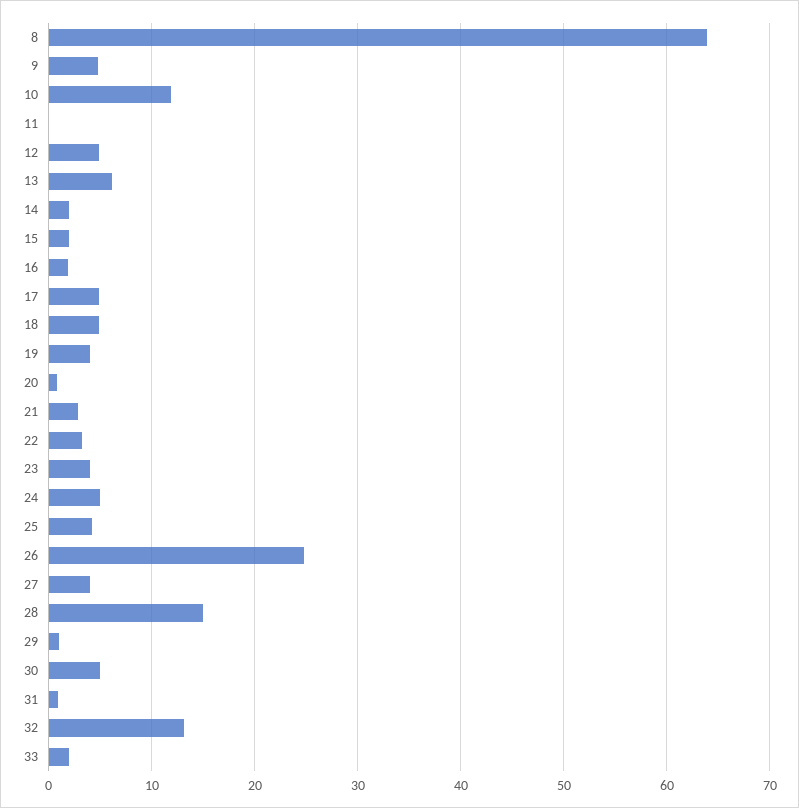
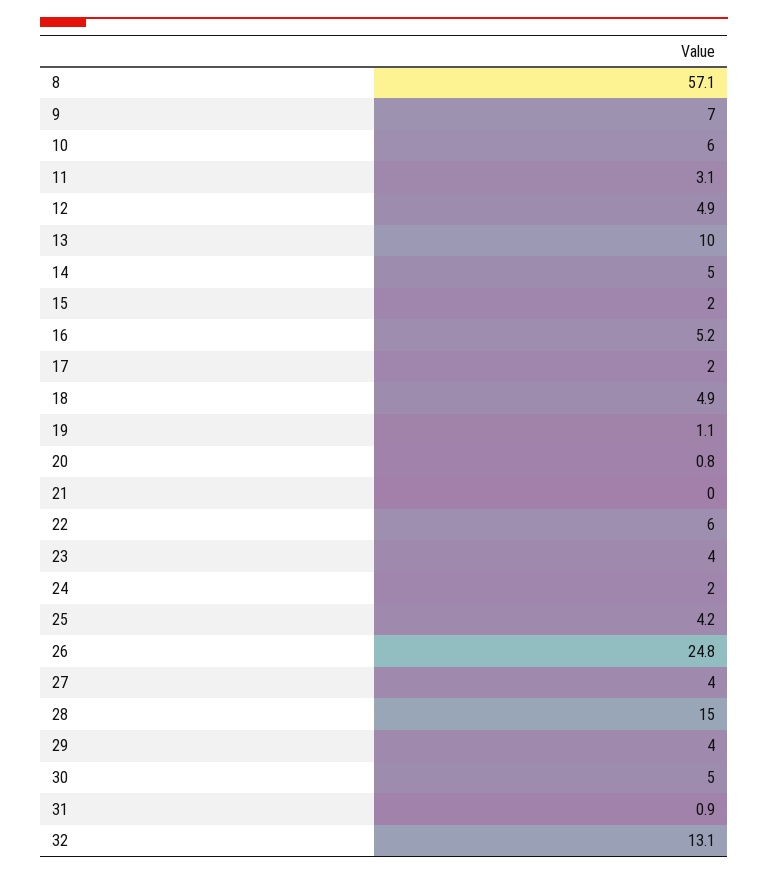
8: 64 -> 57.1
9: 5 -> 7
10: 12 -> 6
11: 0 -> 3.1
13: 6 -> 10
14: 2 -> 5
16: 2 -> 5.2
17: 5 -> 2
19: 4 -> 1.1
21: 3 -> 0
22: 3 -> 6
24: 5 -> 2
29: 1 -> 4
33: 2 -> none

